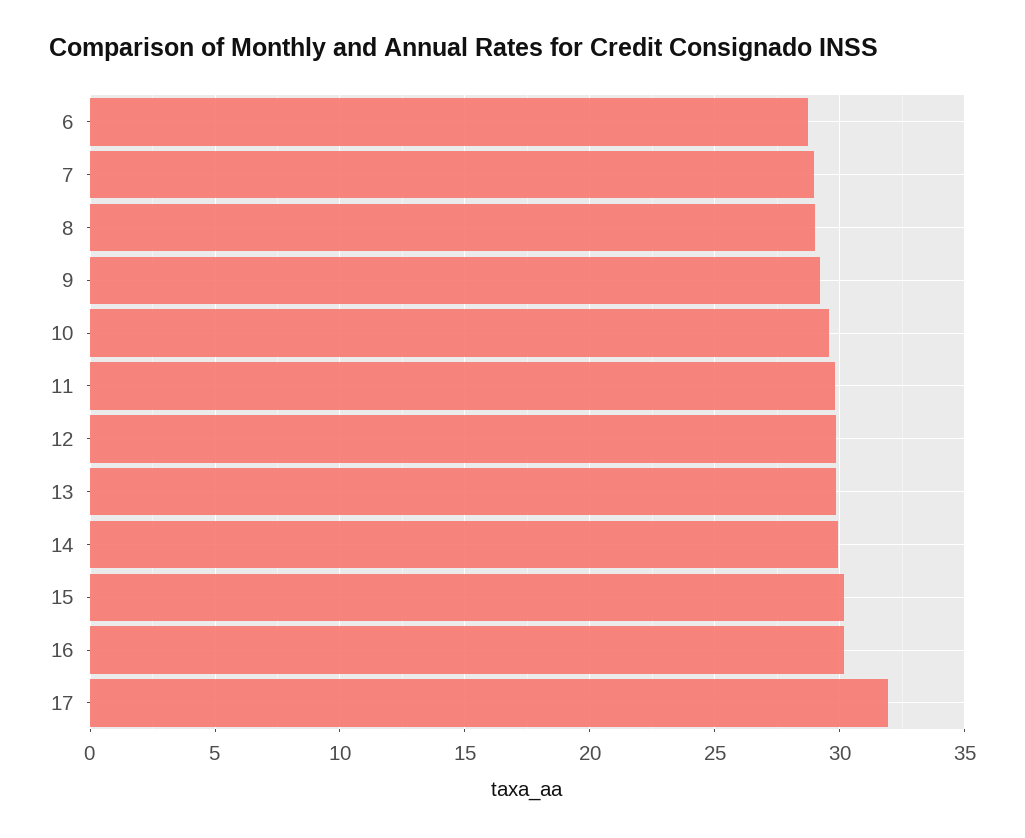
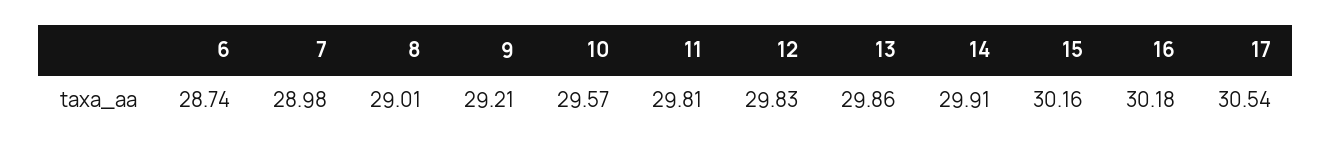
17: 32 -> 30.54

